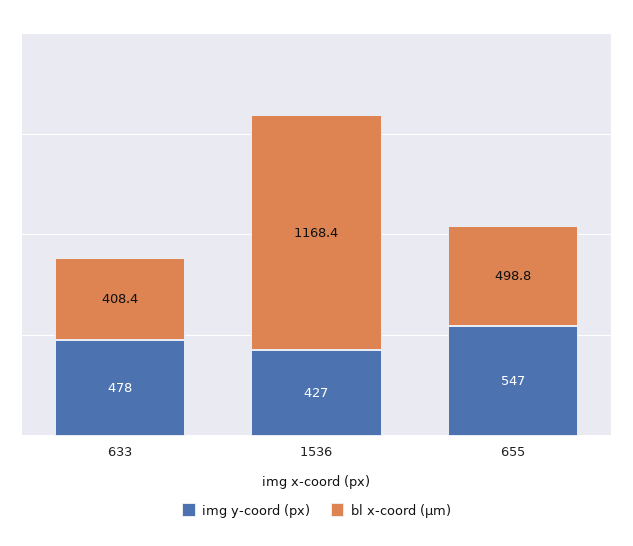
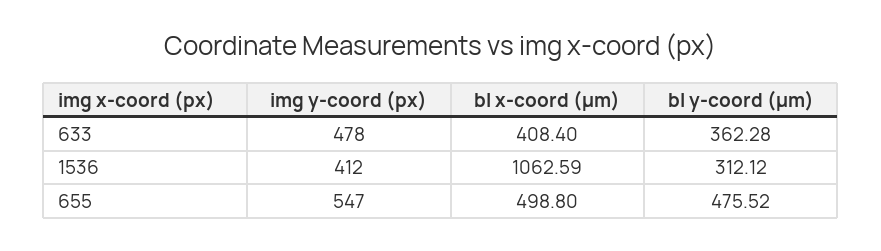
img y-coord (px), 1536: 427 -> 412
bl x-coord (μm), 1536: 1168.4 -> 1062.59
bl y-coord (μm), 633: none -> 362.28
bl y-coord (μm), 1536: none -> 312.12
bl y-coord (μm), 655: none -> 475.52

